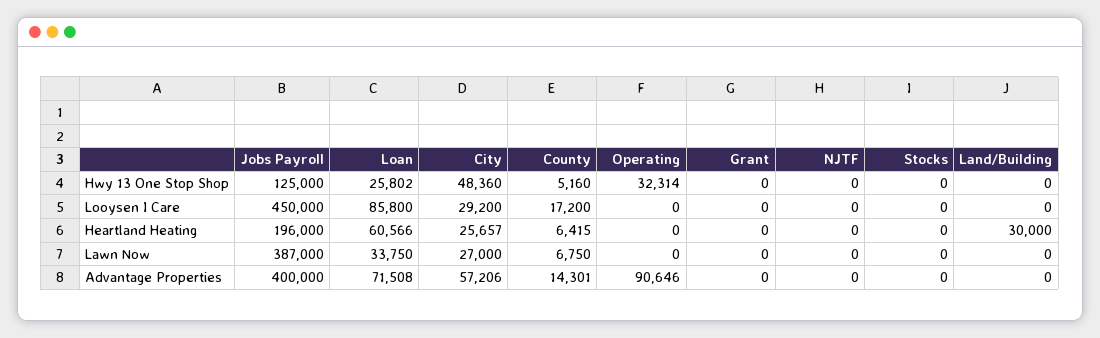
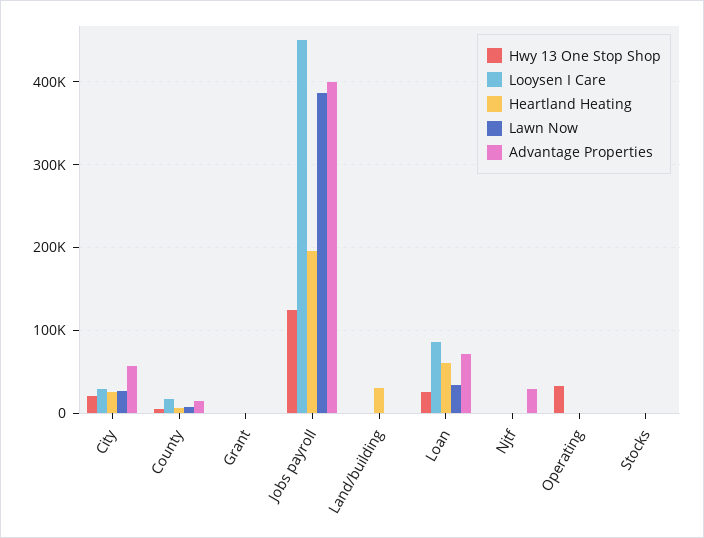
Hwy 13 One Stop Shop, City: 48360 -> 20000
Advantage Properties, Operating: 90646 -> 0
Advantage Properties, NJTF: 0 -> 30000

